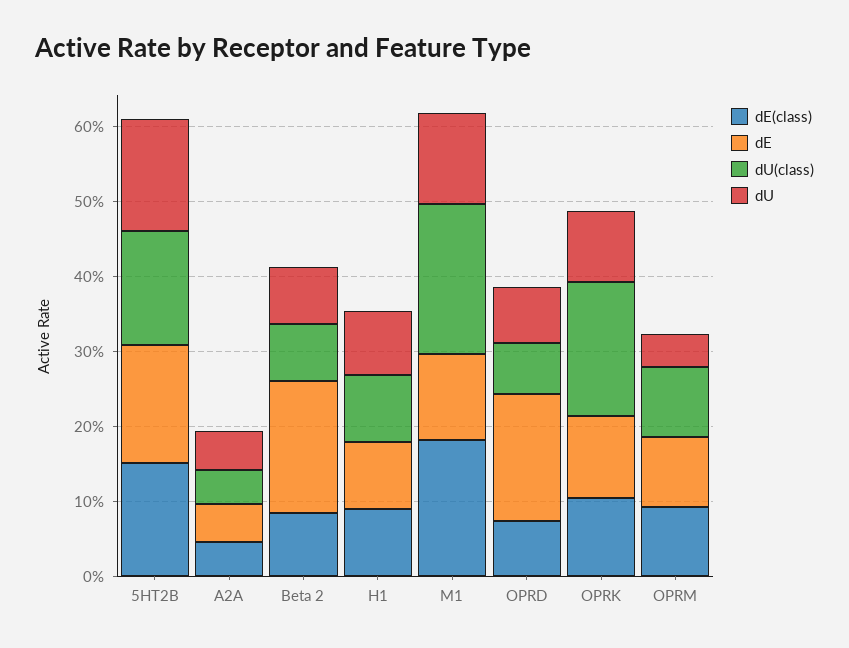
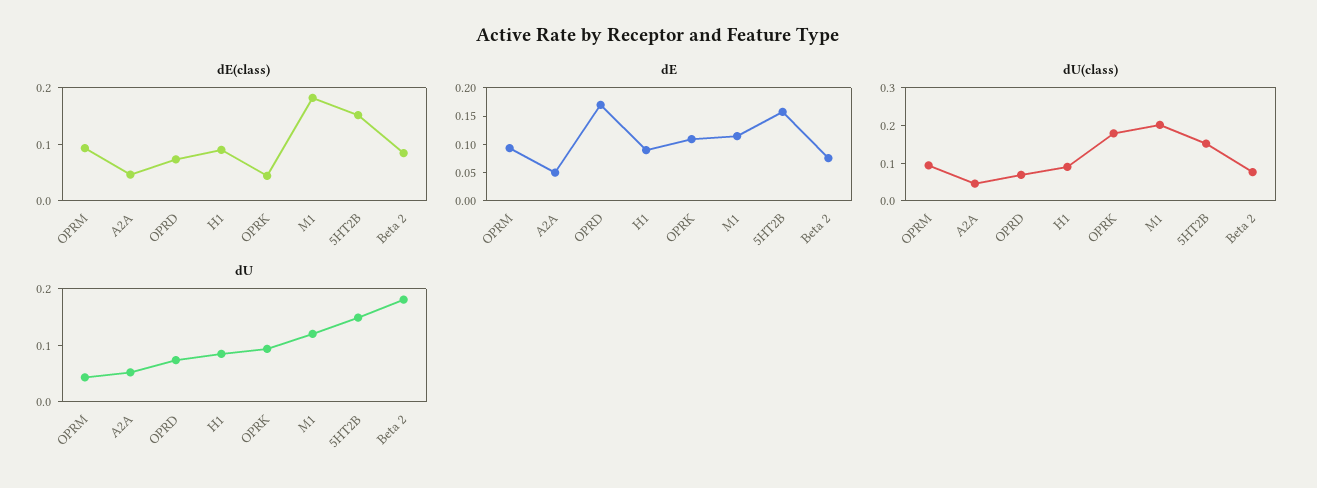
dE, Beta 2: 0.18 -> 0.075
dU, Beta 2: 0.08 -> 0.18
dE(class), OPRK: 0.1 -> 0.04

